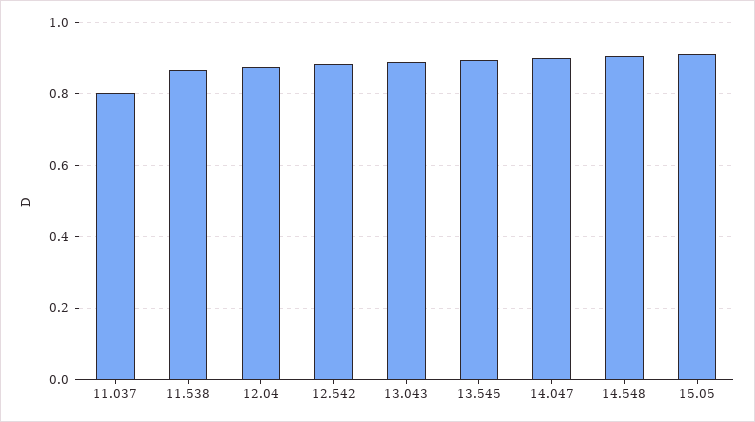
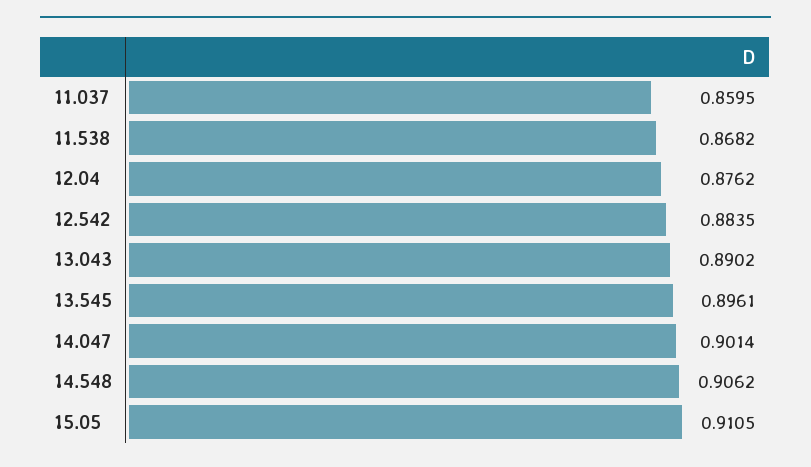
11.037: 0.8 -> 0.8595

